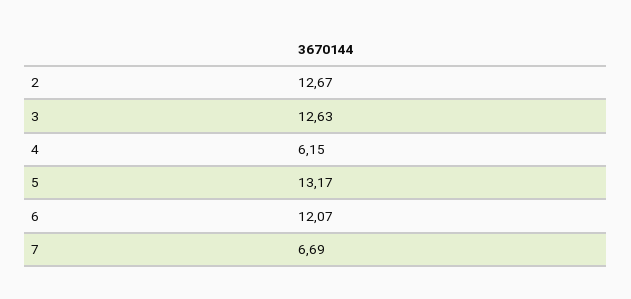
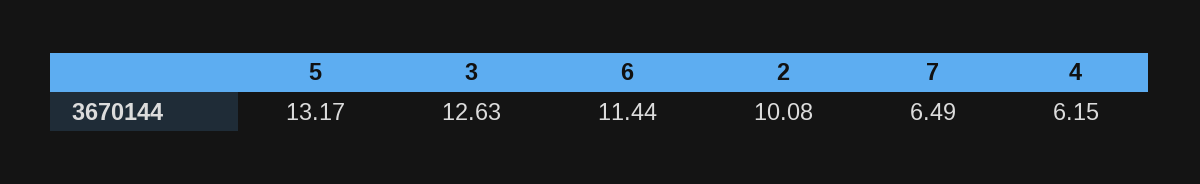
2: 12.67 -> 10.08
6: 12.07 -> 11.44
7: 6.69 -> 6.49

